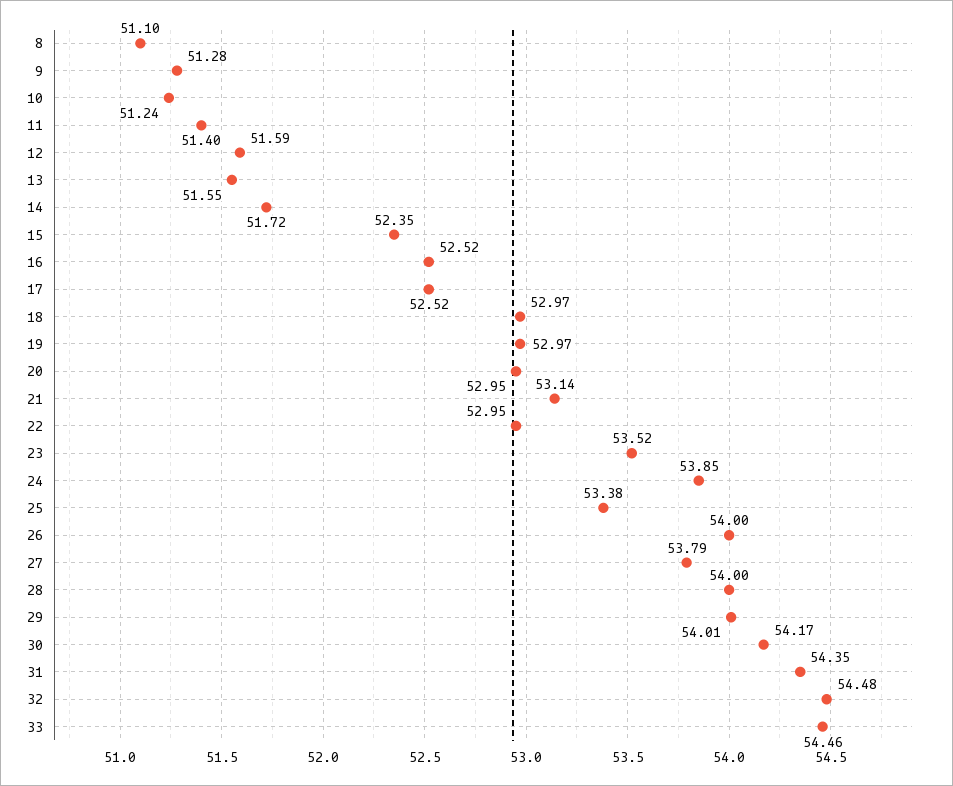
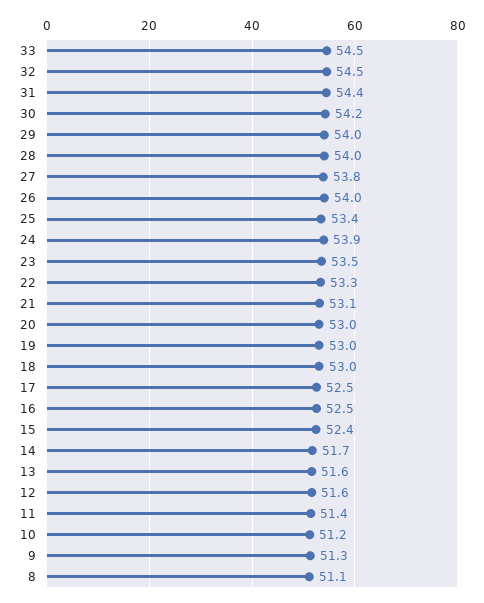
22: 52.95 -> 53.3

